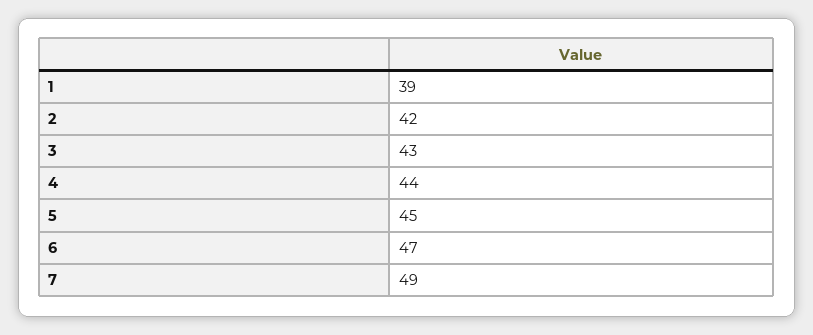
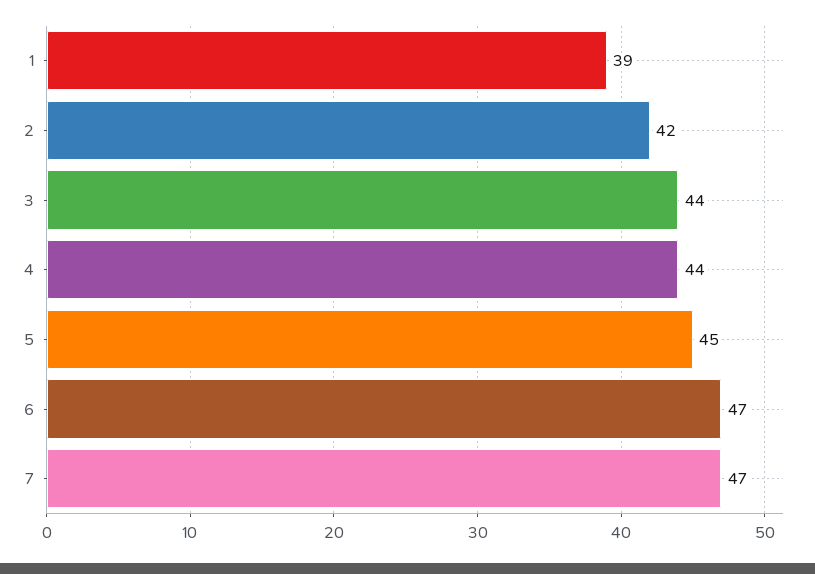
3: 43 -> 44
7: 49 -> 47

